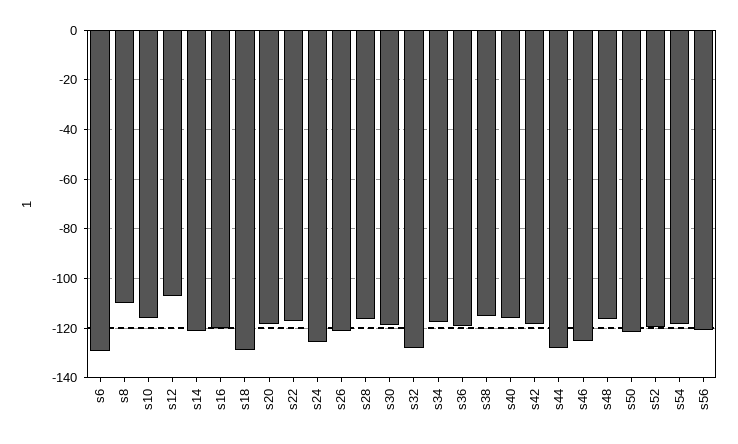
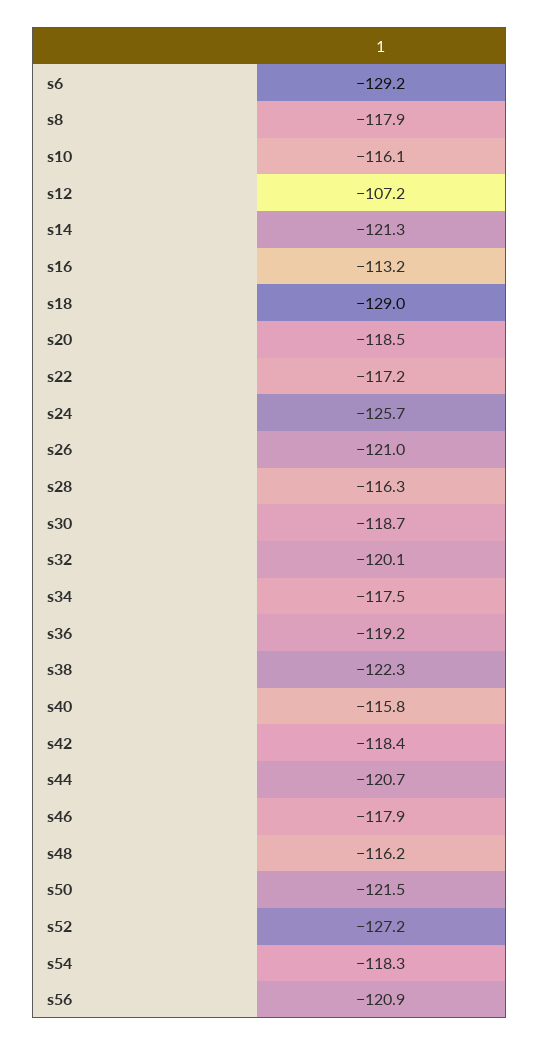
s8: -110 -> -117.9
s16: -120 -> -113.2
s32: -127.5 -> -120.1
s38: -115 -> -122.3
s44: -127.5 -> -120.7
s46: -125 -> -117.9
s52: -120 -> -127.2

